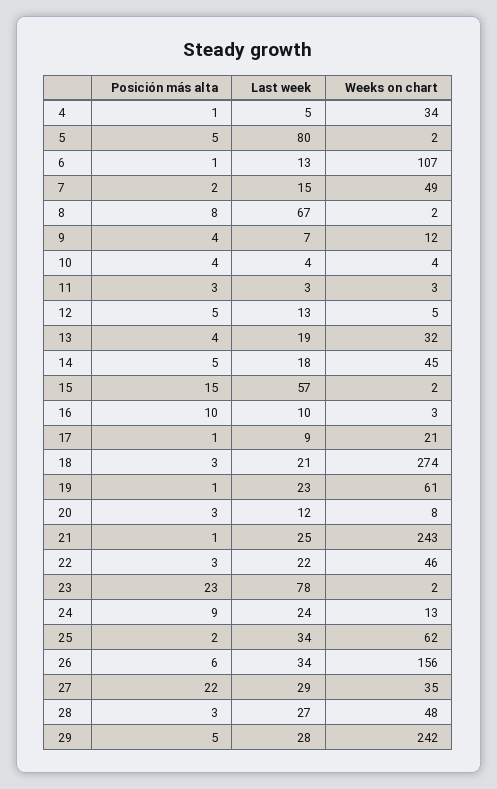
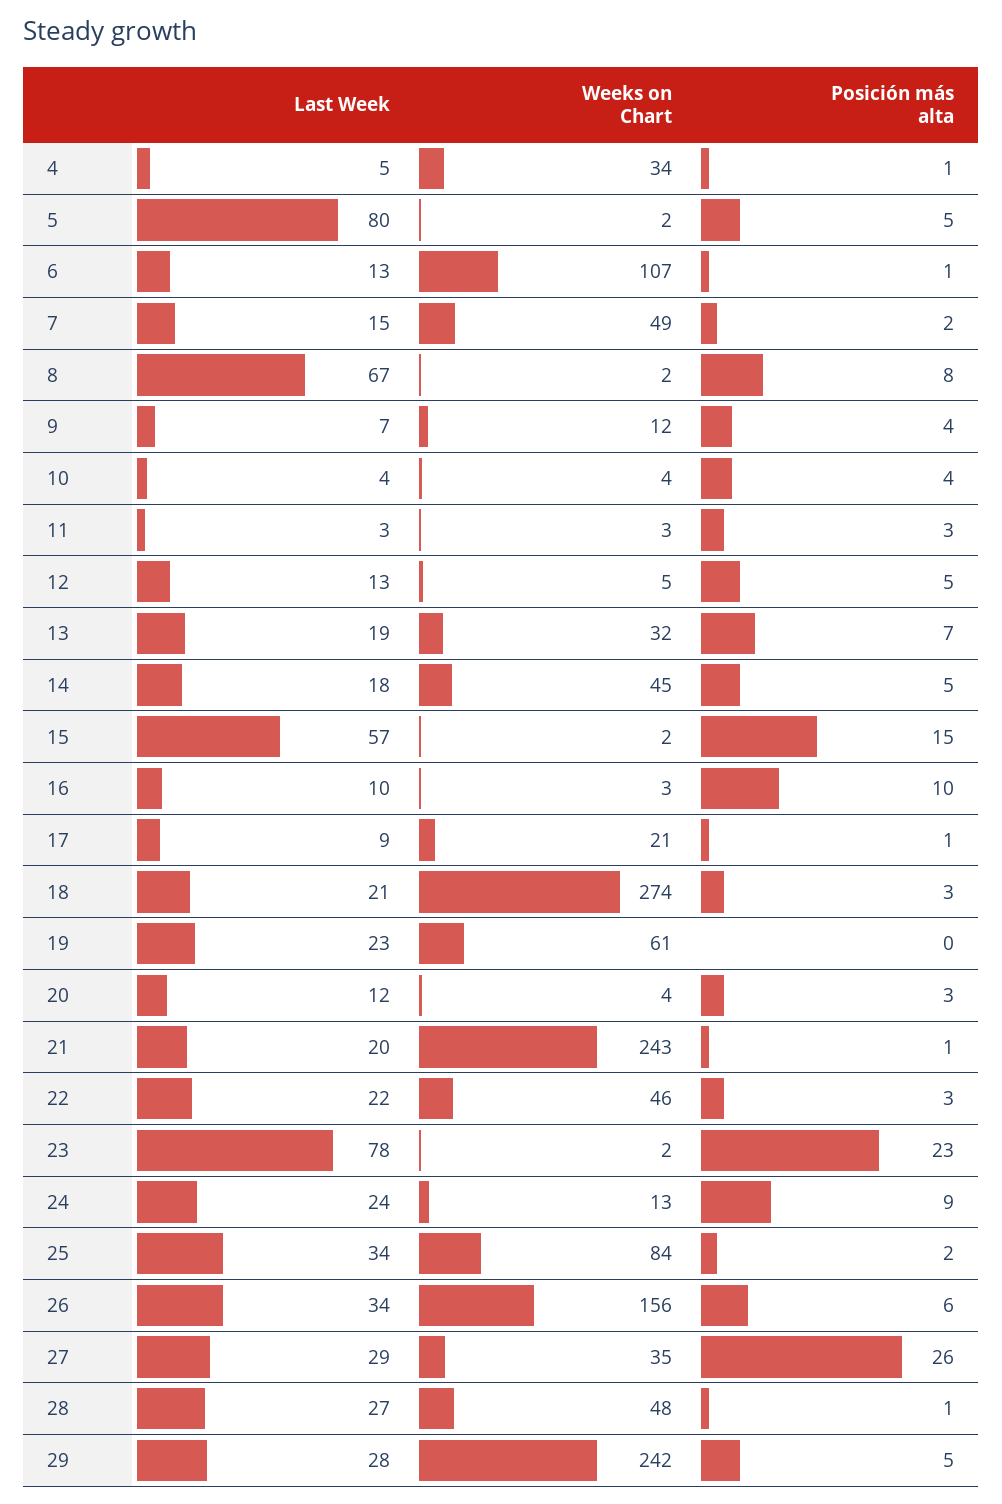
Posición más alta, 13: 4 -> 7
Posición más alta, 19: 1 -> 0
Weeks on chart, 20: 8 -> 4
Last week, 21: 25 -> 20
Weeks on chart, 25: 62 -> 84
Posición más alta, 27: 22 -> 26
Posición más alta, 28: 3 -> 1

